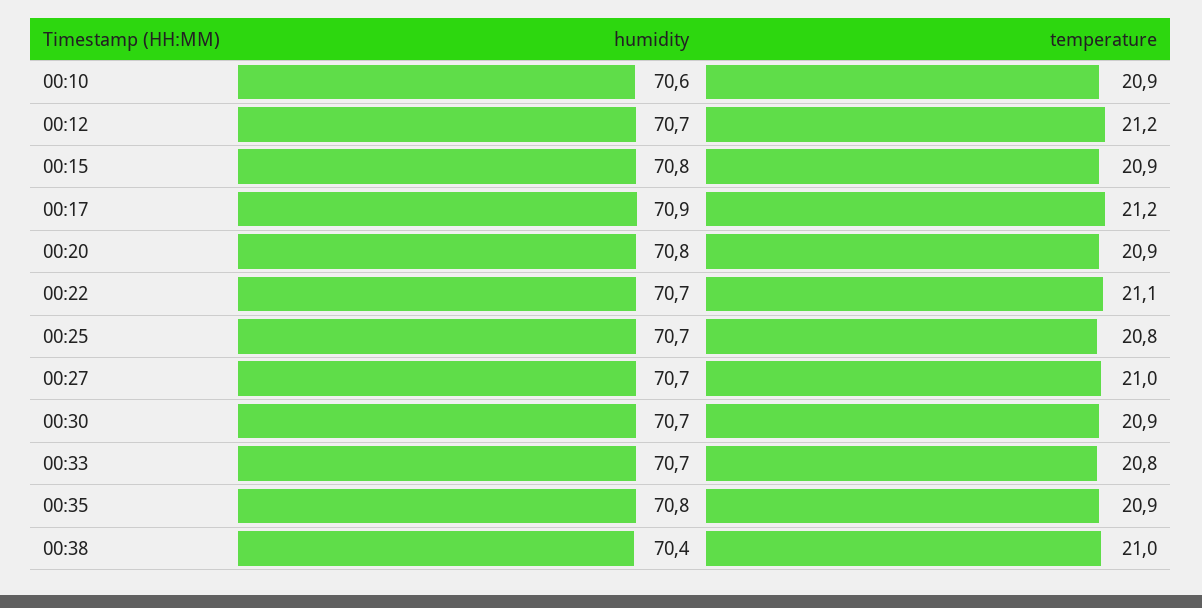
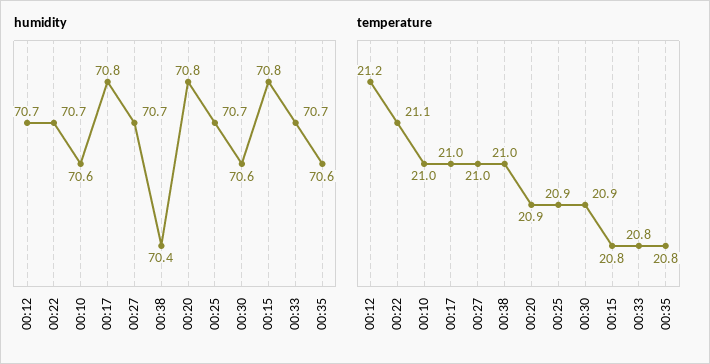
temperature, 00:10: 20.9 -> 21
temperature, 00:15: 20.9 -> 20.8
humidity, 00:17: 70.9 -> 70.8
temperature, 00:17: 21.2 -> 21
temperature, 00:25: 20.8 -> 20.9
humidity, 00:30: 70.7 -> 70.6
humidity, 00:35: 70.8 -> 70.6
temperature, 00:35: 20.9 -> 20.8

